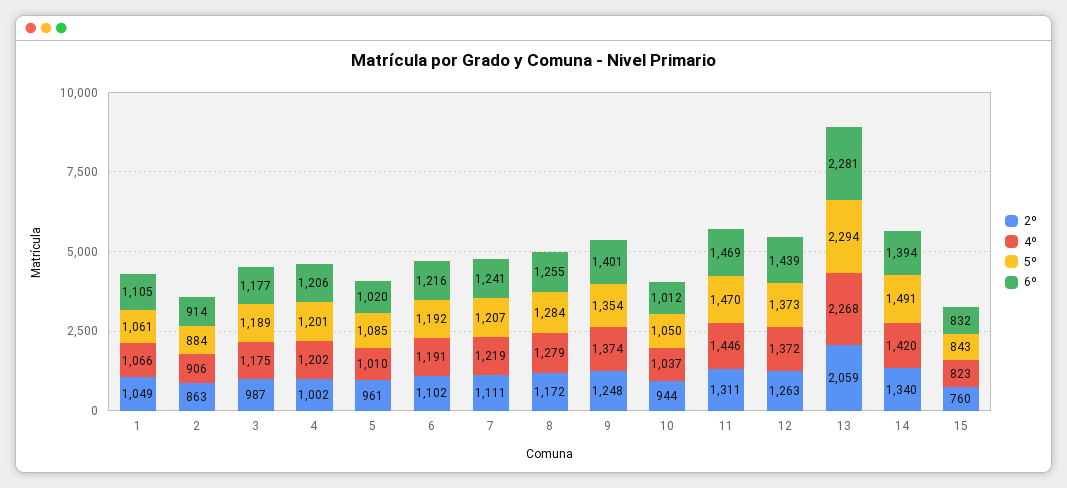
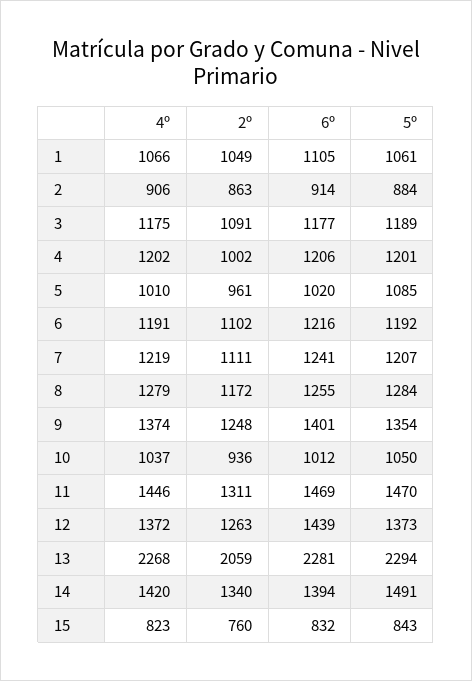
2º, 3: 987 -> 1091
2º, 10: 944 -> 936

